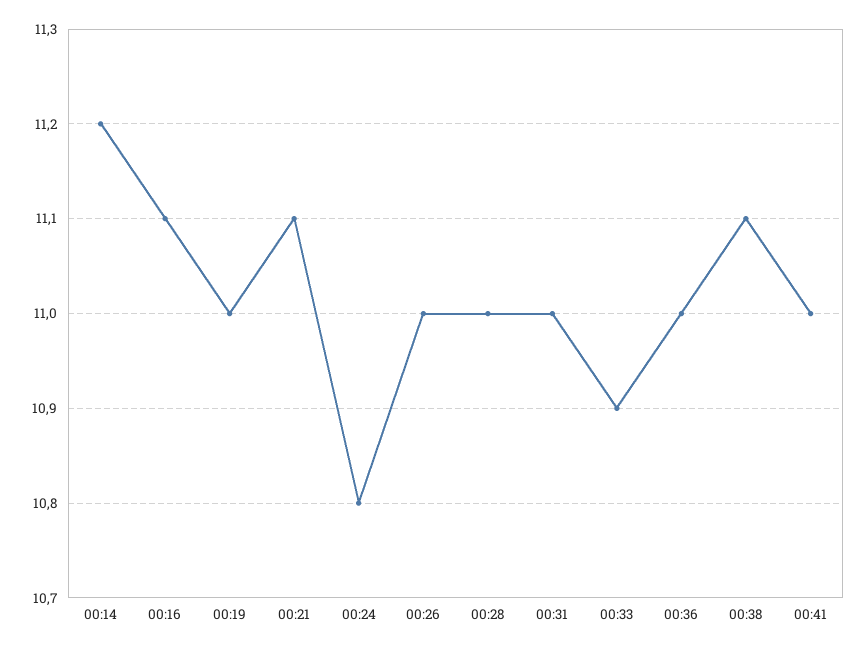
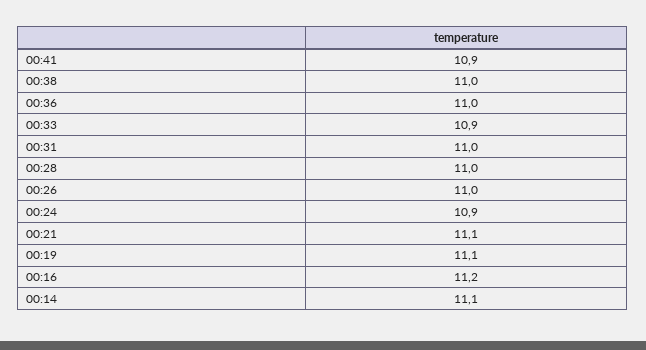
00:14: 11.2 -> 11.1
00:16: 11.1 -> 11.2
00:19: 11 -> 11.1
00:24: 10.8 -> 10.9
00:38: 11.1 -> 11
00:41: 11 -> 10.9

